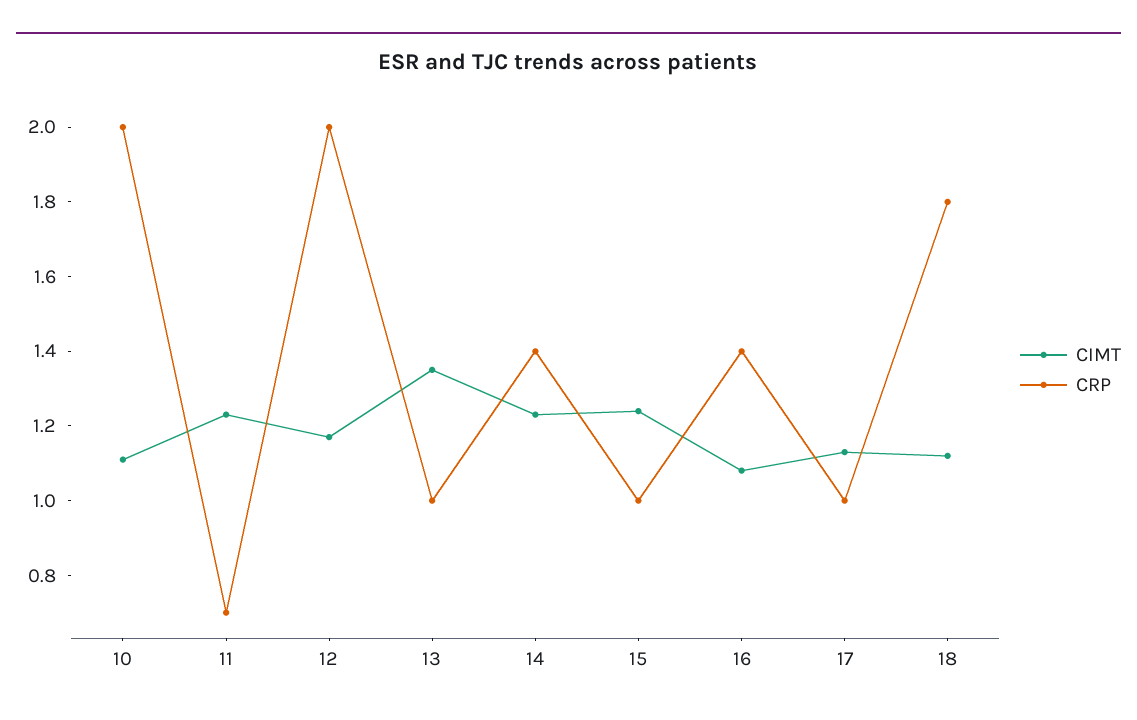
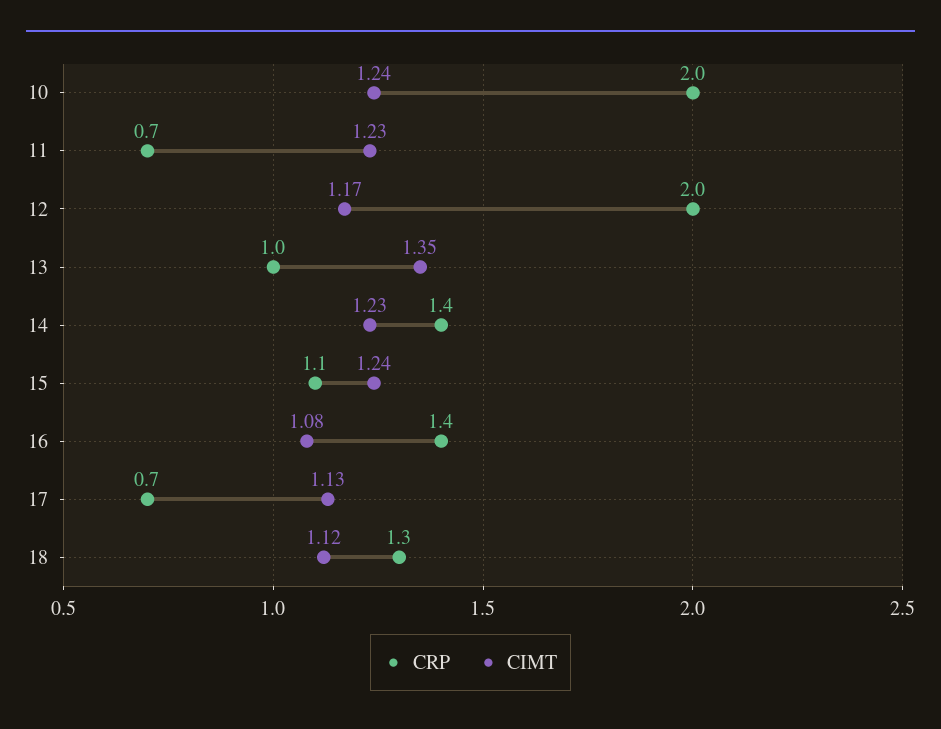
CIMT, 10: 1.1 -> 1.24
CRP, 15: 1 -> 1.1
CRP, 17: 1 -> 0.7
CRP, 18: 1.8 -> 1.3

